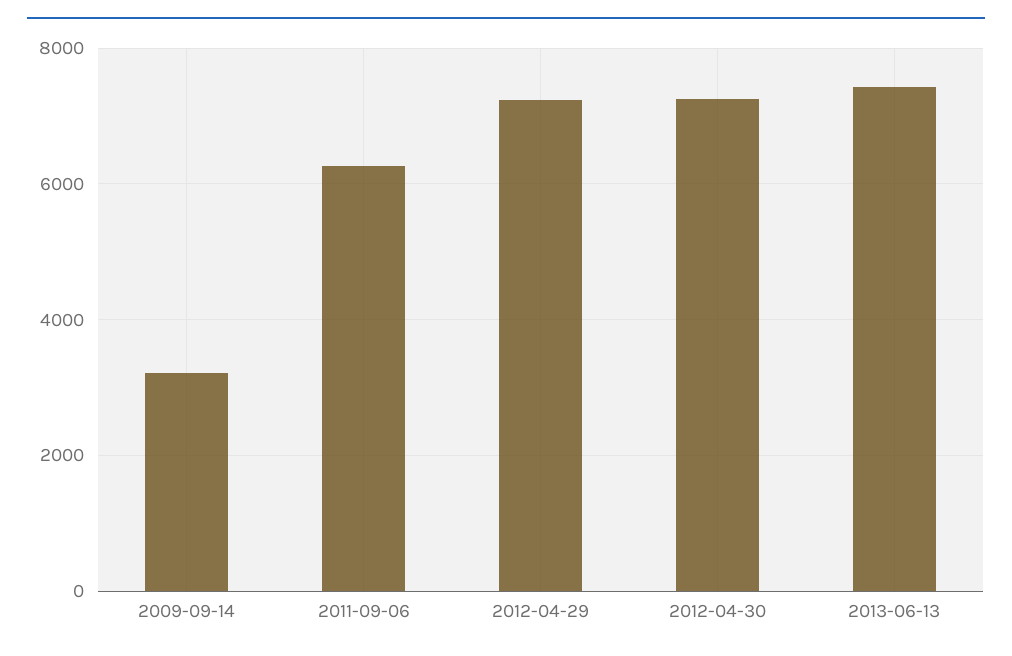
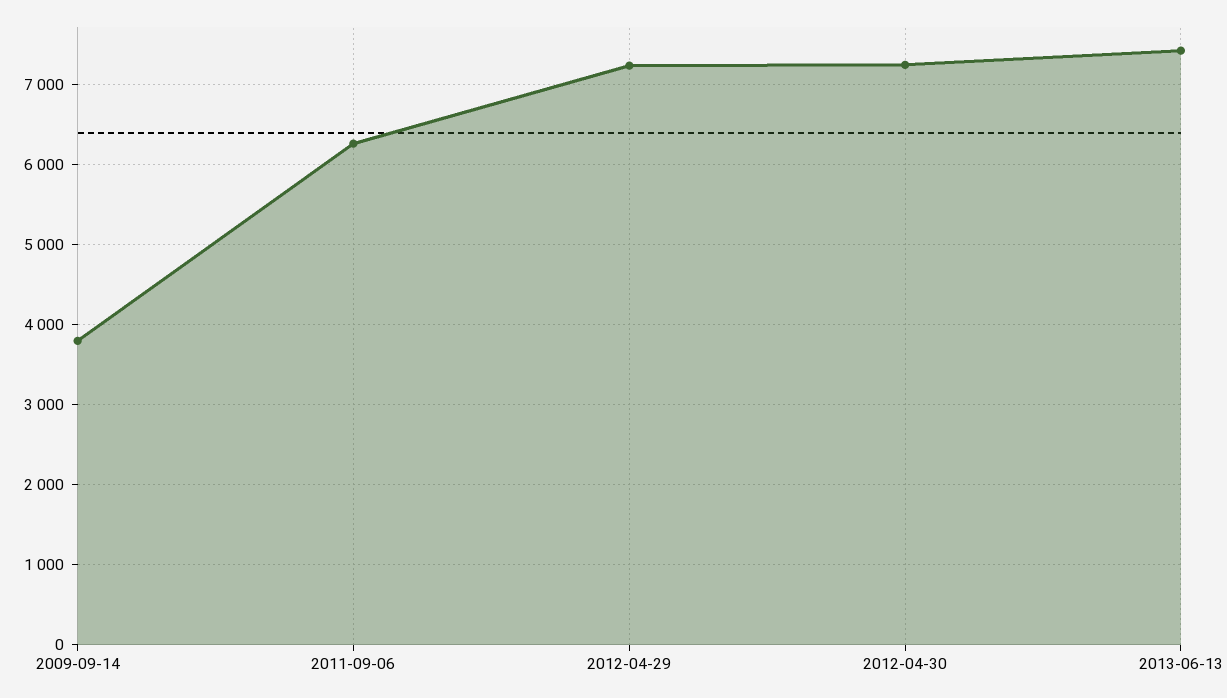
2009-09-14: 3200 -> 3800

